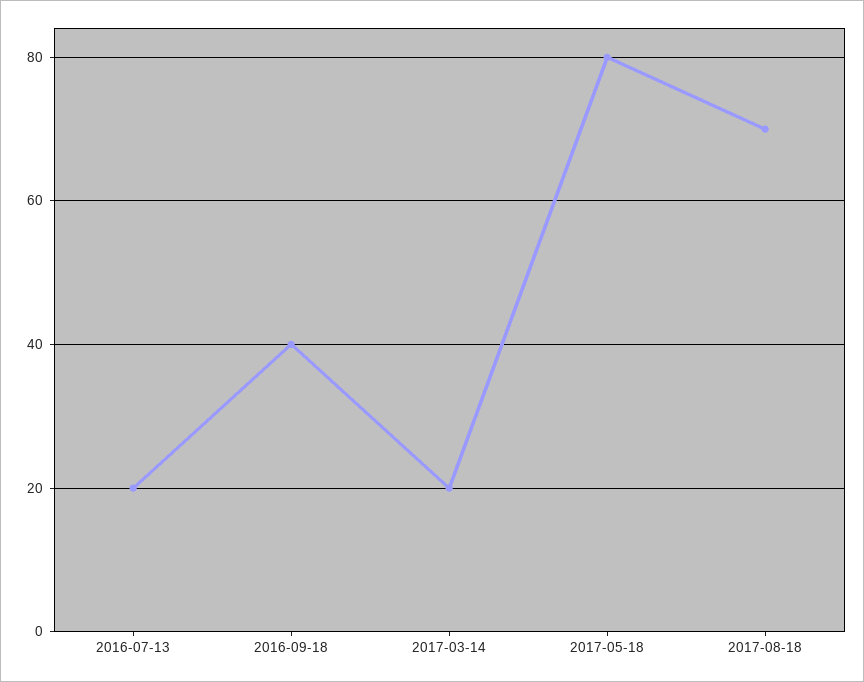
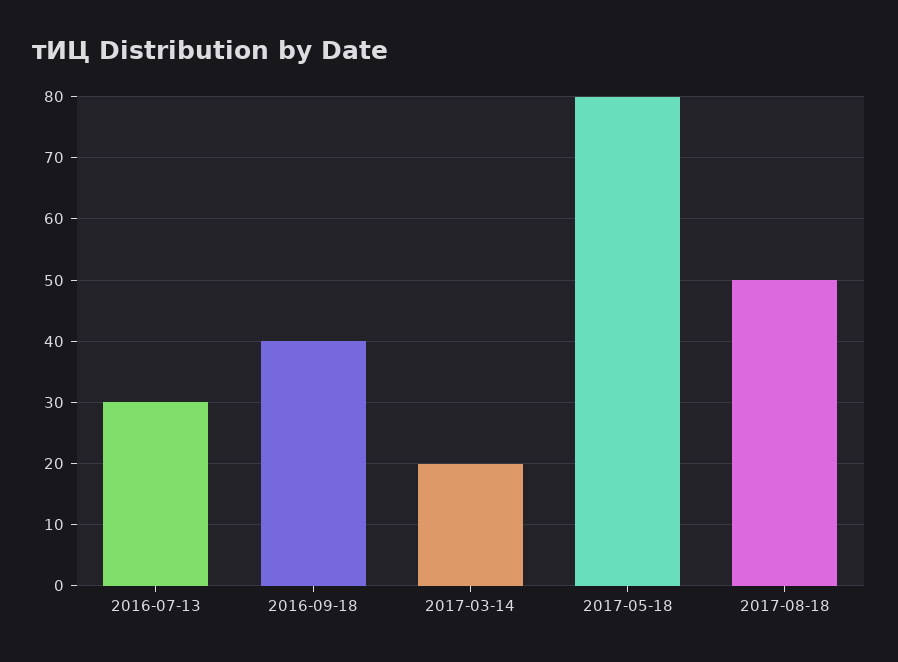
2016-07-13: 20 -> 30
2017-08-18: 70 -> 50

